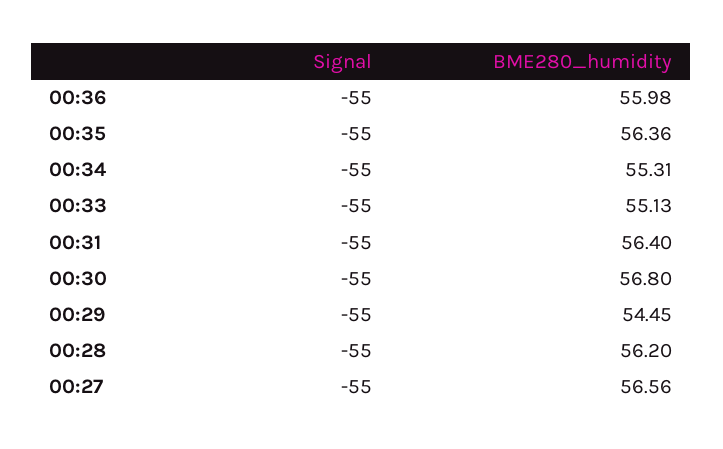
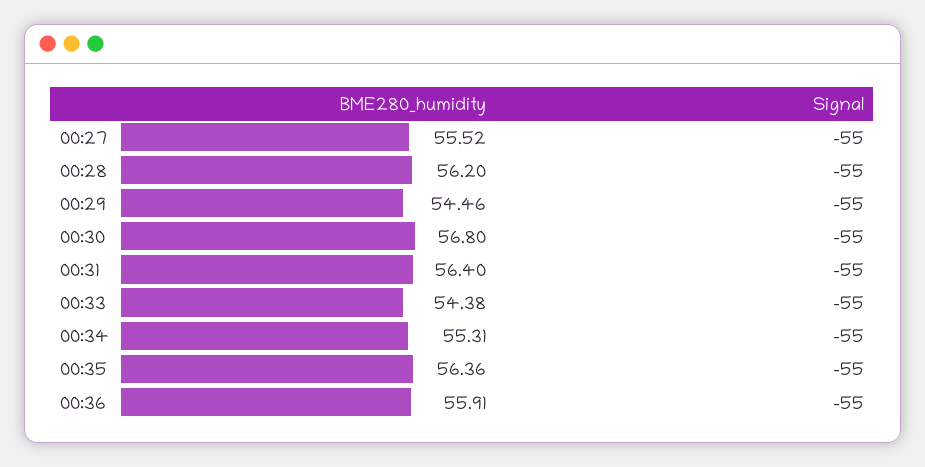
BME280_humidity, 00:36: 55.98 -> 55.91
BME280_humidity, 00:33: 55.13 -> 54.38
BME280_humidity, 00:29: 54.45 -> 54.46
BME280_humidity, 00:27: 56.56 -> 55.52

